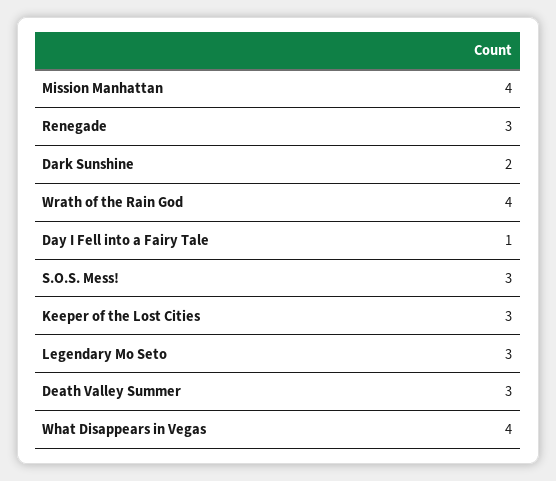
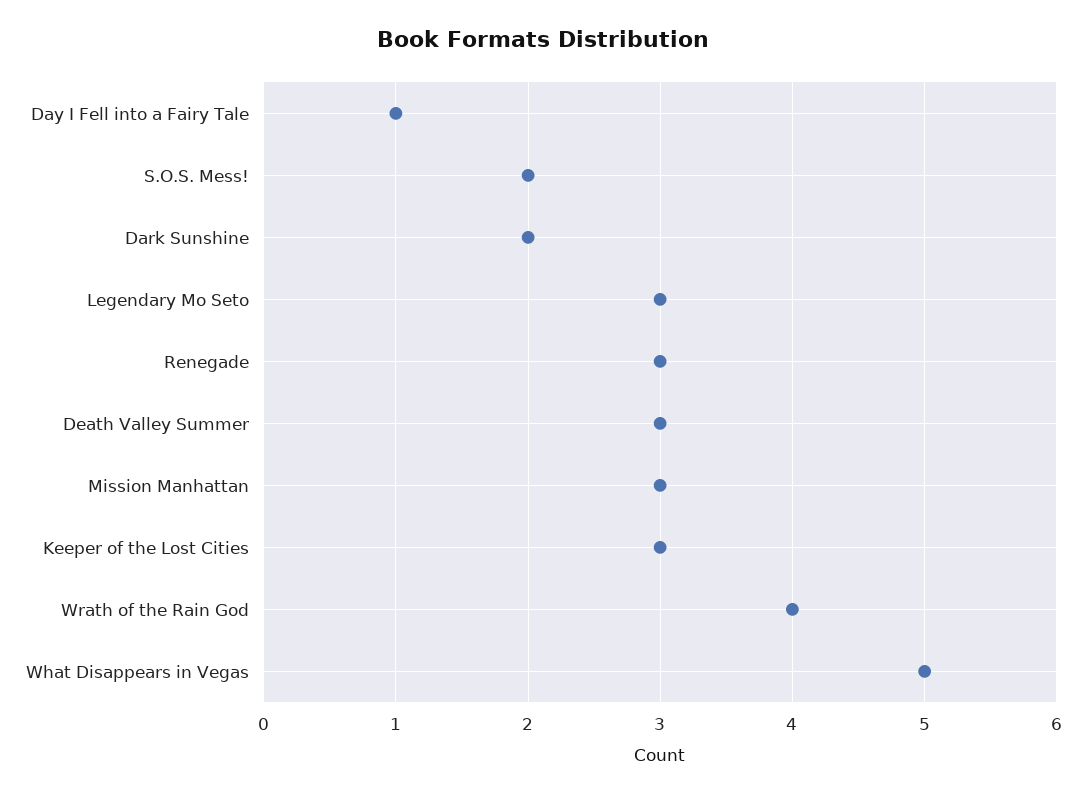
Mission Manhattan: 4 -> 3
S.O.S. Mess!: 3 -> 2
What Disappears in Vegas: 4 -> 5

